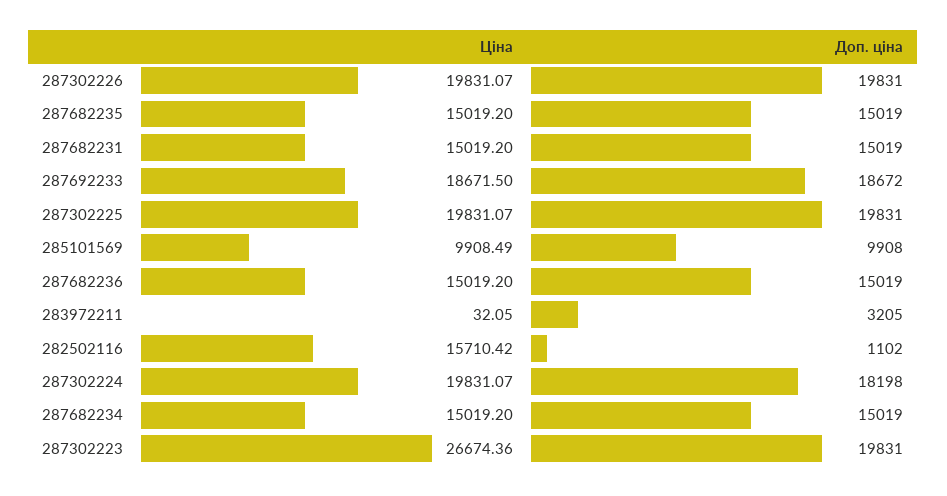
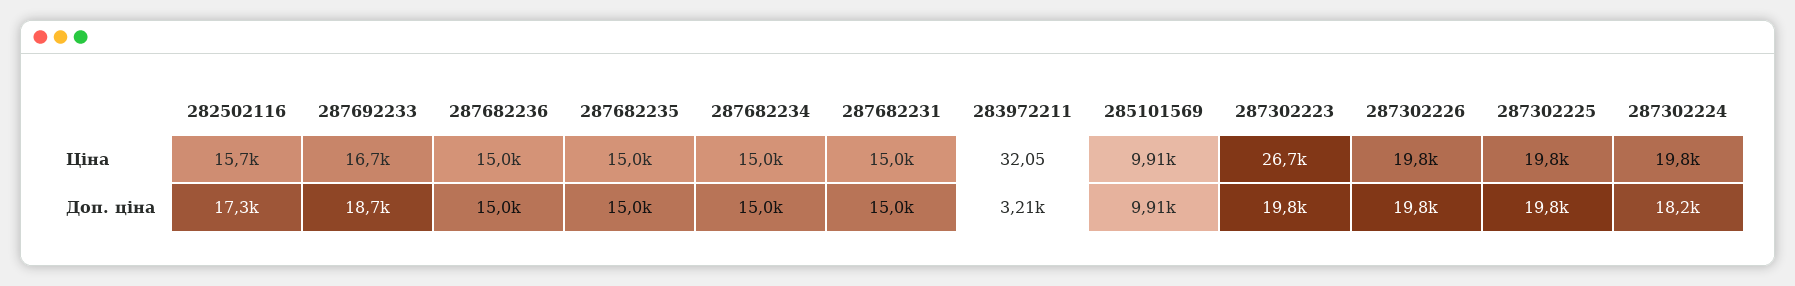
Ціна, 287692233: 18671.5 -> 16700
Доп. ціна, 282502116: 1102 -> 17300

